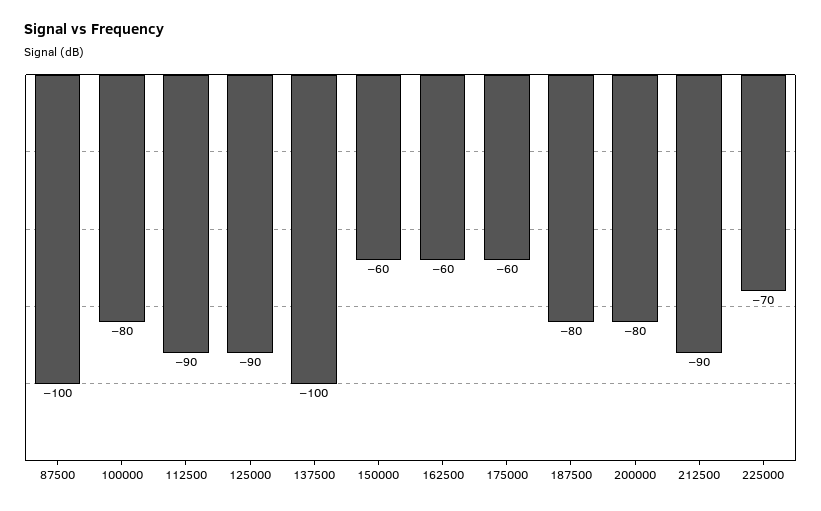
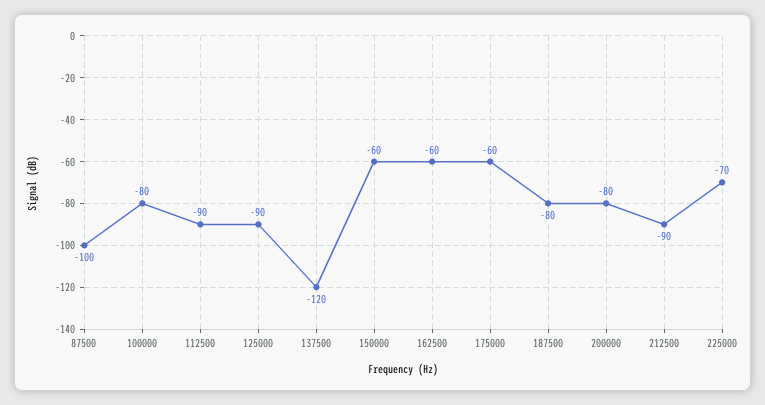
137500: -100 -> -120

